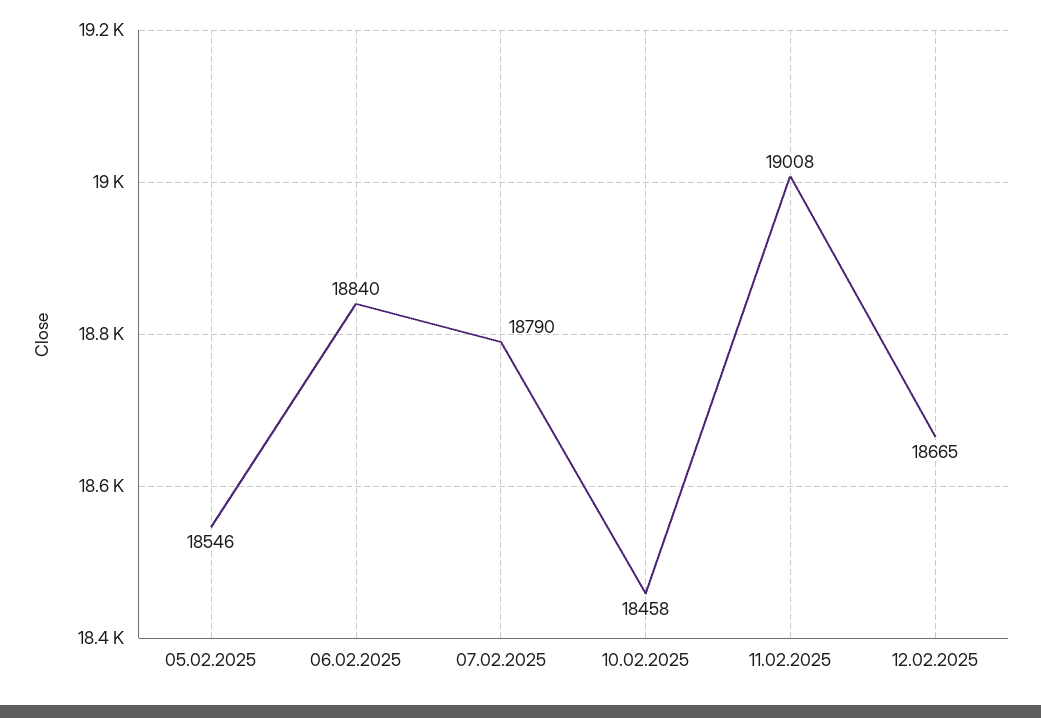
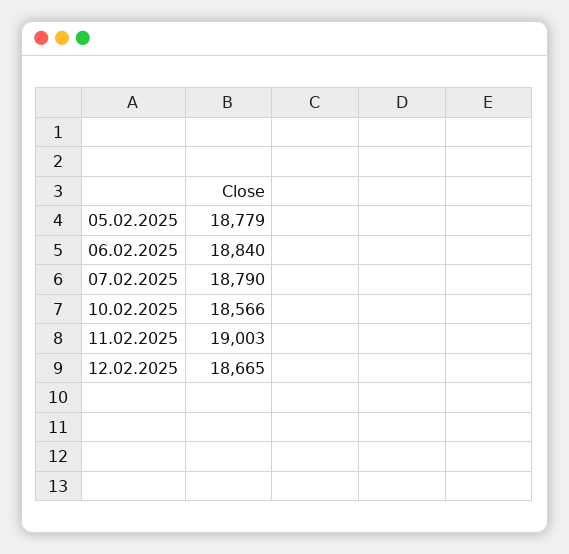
05.02.2025: 18546 -> 18779
10.02.2025: 18458 -> 18566
11.02.2025: 19008 -> 19003

